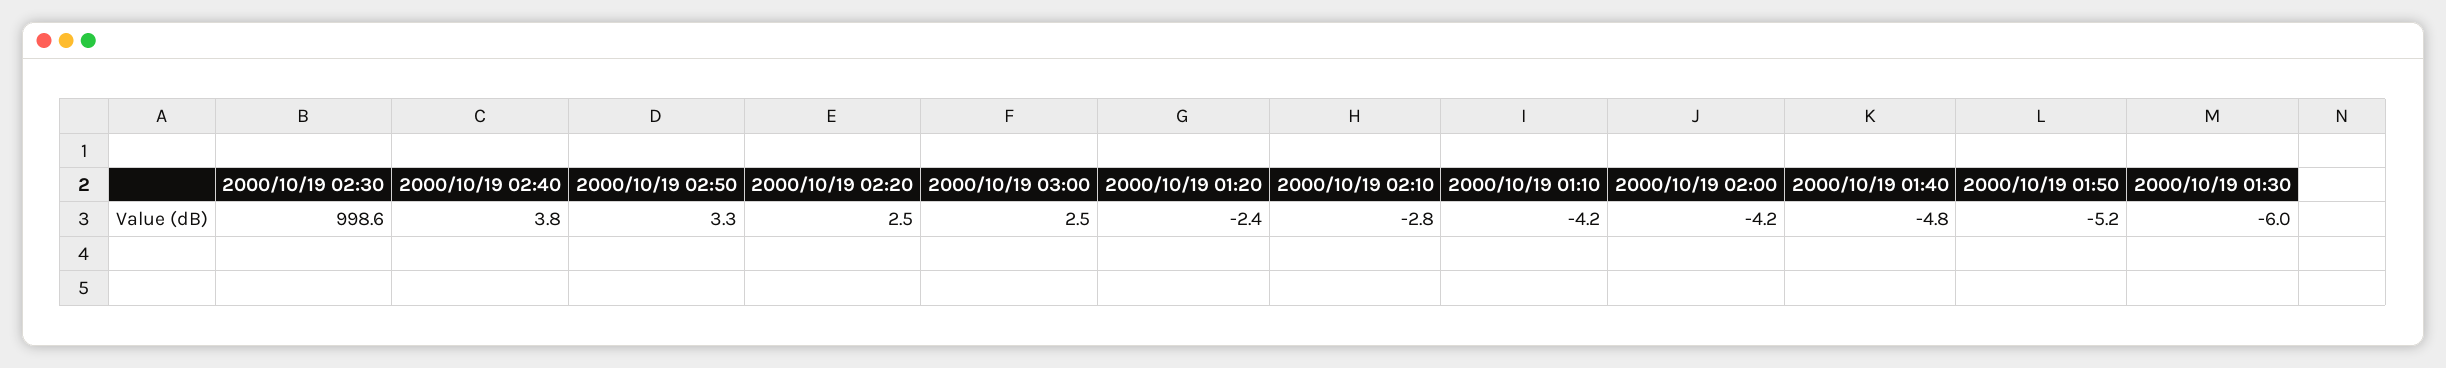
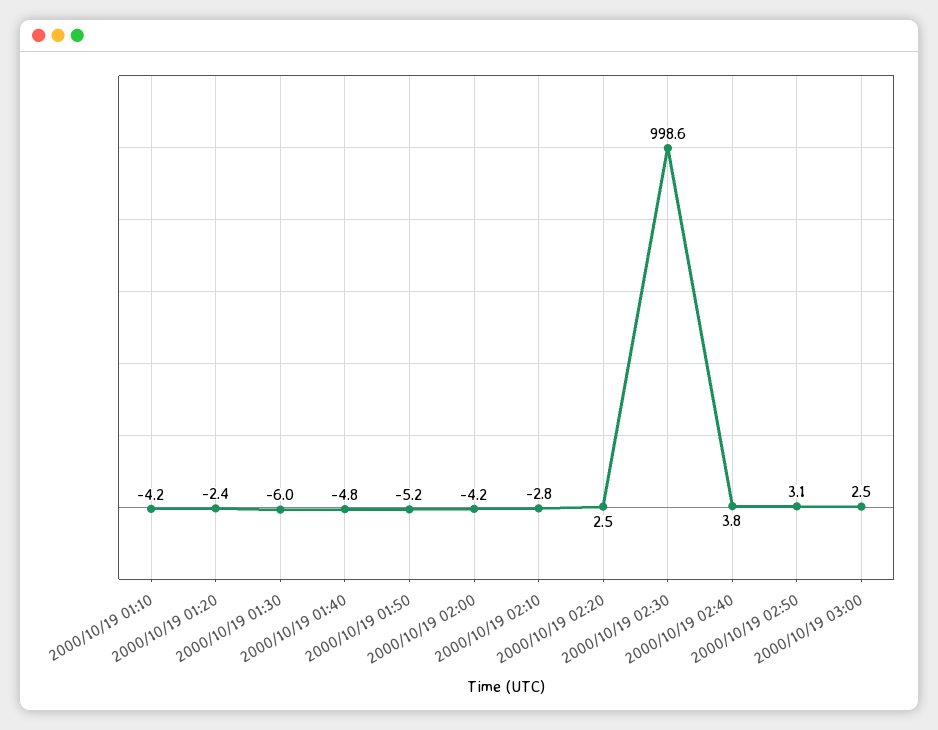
2000/10/19 02:50: 3.3 -> 3.1

